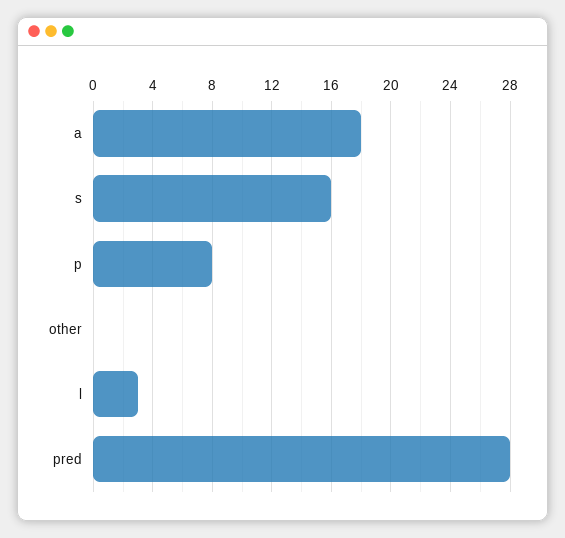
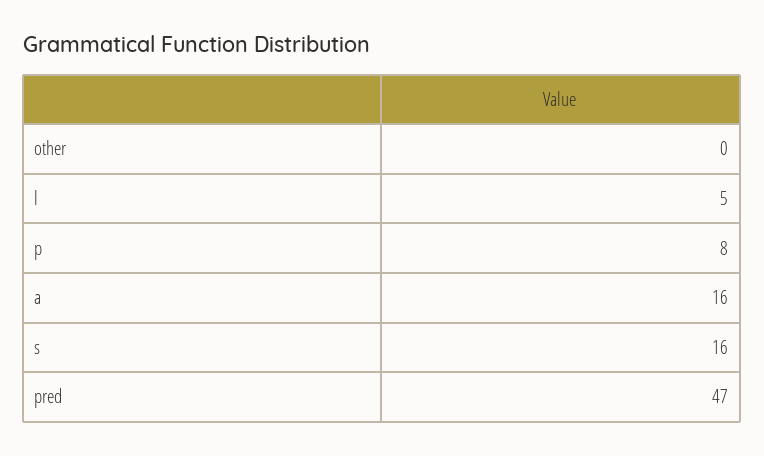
a: 18 -> 16
l: 3 -> 5
pred: 28 -> 47

